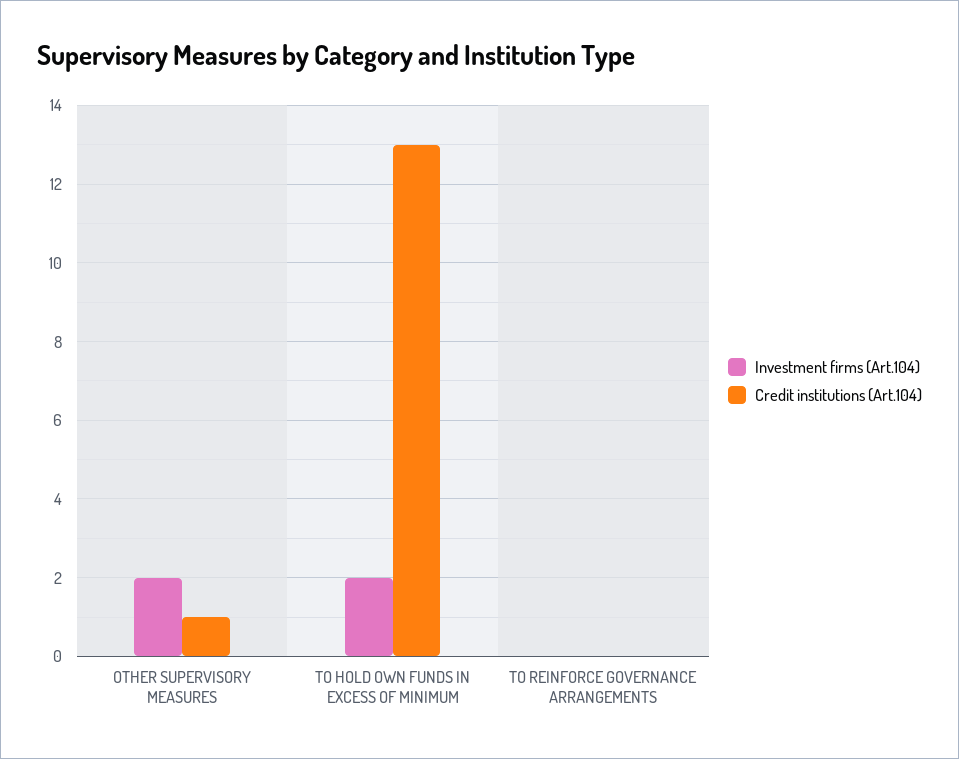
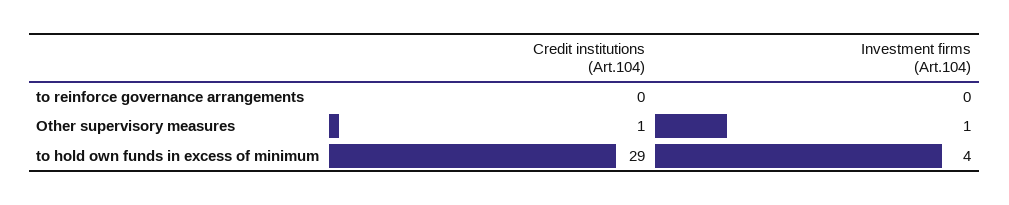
Investment firms (Art.104), OTHER SUPERVISORY MEASURES: 2 -> 1
Investment firms (Art.104), TO HOLD OWN FUNDS IN EXCESS OF MINIMUM: 2 -> 4
Credit institutions (Art.104), TO HOLD OWN FUNDS IN EXCESS OF MINIMUM: 13 -> 29

